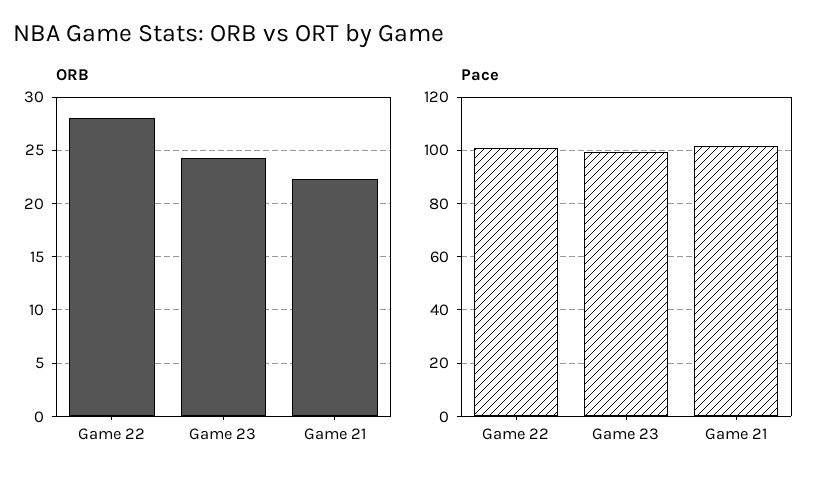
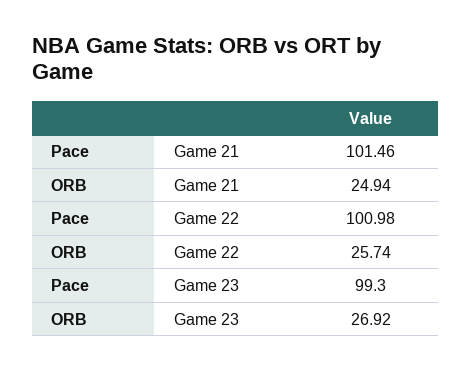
ORB, Game 22: 28 -> 25.74
ORB, Game 23: 24 -> 26.92
ORB, Game 21: 22 -> 24.94

